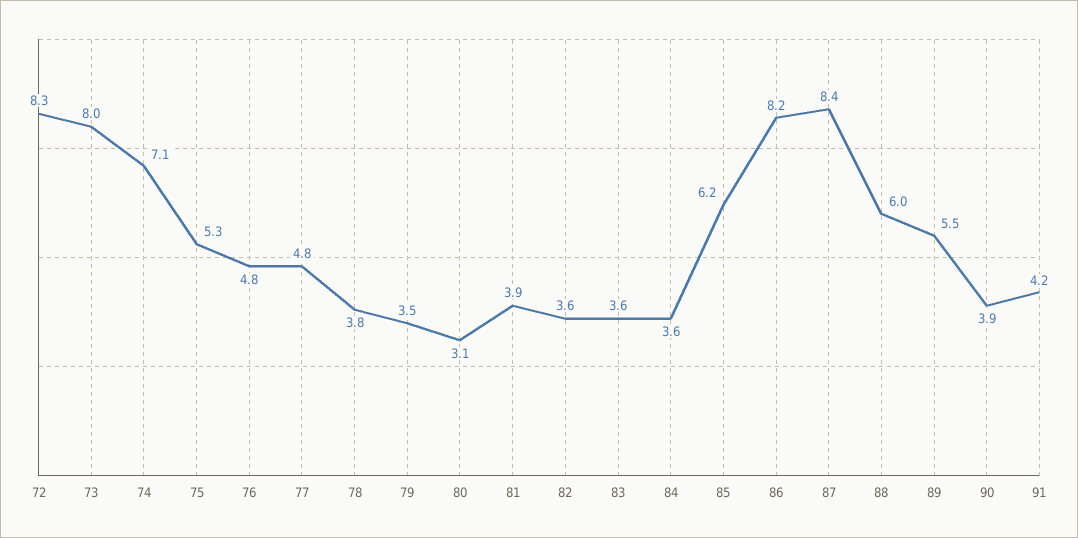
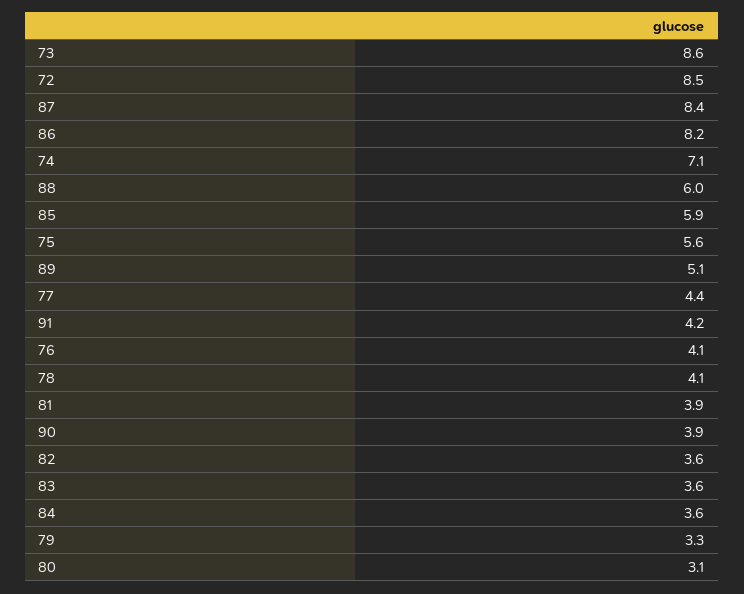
72: 8.3 -> 8.5
73: 8 -> 8.6
75: 5.3 -> 5.6
76: 4.8 -> 4.1
77: 4.8 -> 4.4
78: 3.8 -> 4.1
79: 3.5 -> 3.3
85: 6.2 -> 5.9
89: 5.5 -> 5.1

